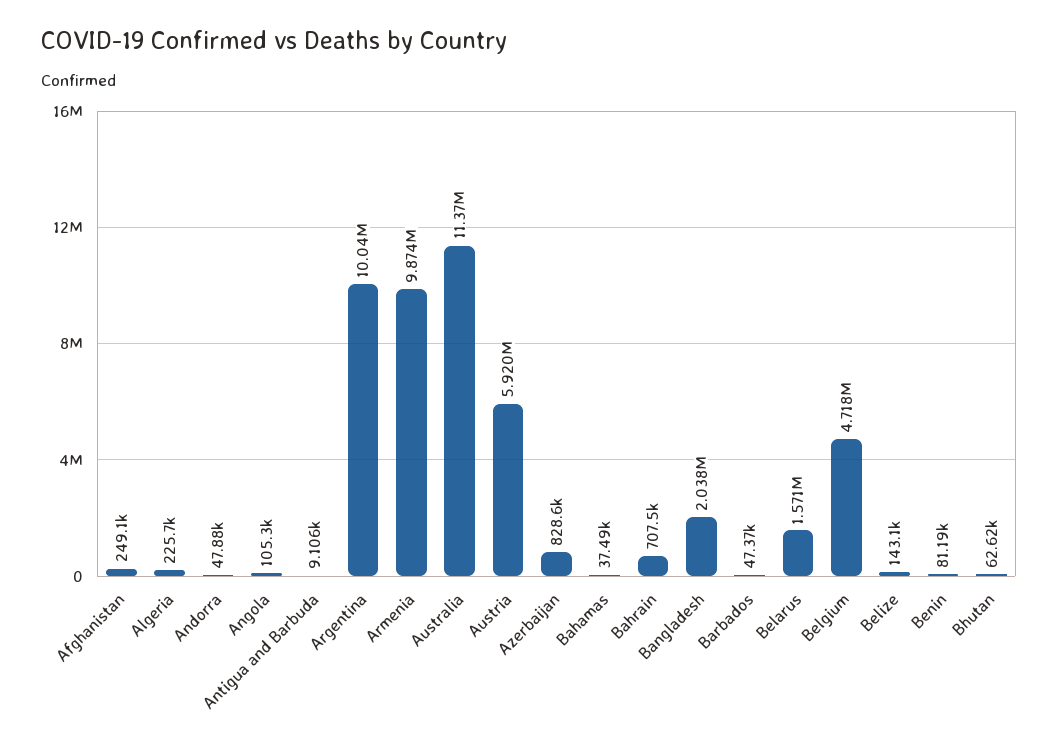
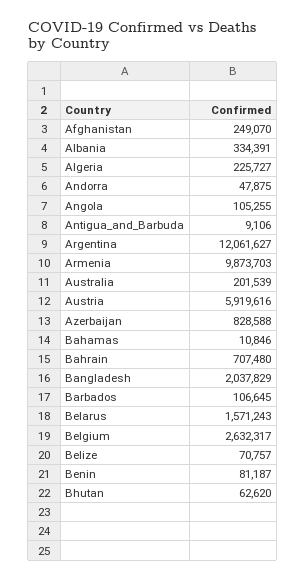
Argentina: 10040000 -> 12061627
Australia: 11370000 -> 201539
Bahamas: 37490 -> 10846
Barbados: 47370 -> 106645
Belgium: 4718000 -> 2632317
Belize: 143100 -> 70757
Albania: none -> 334391

